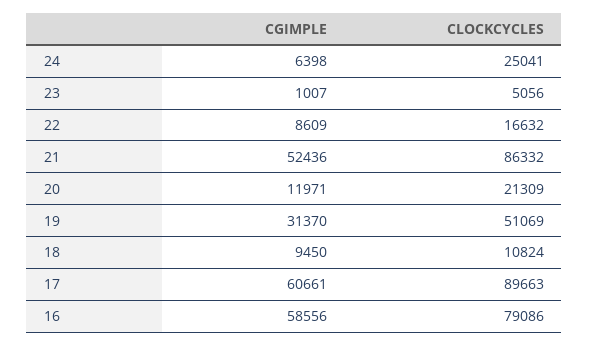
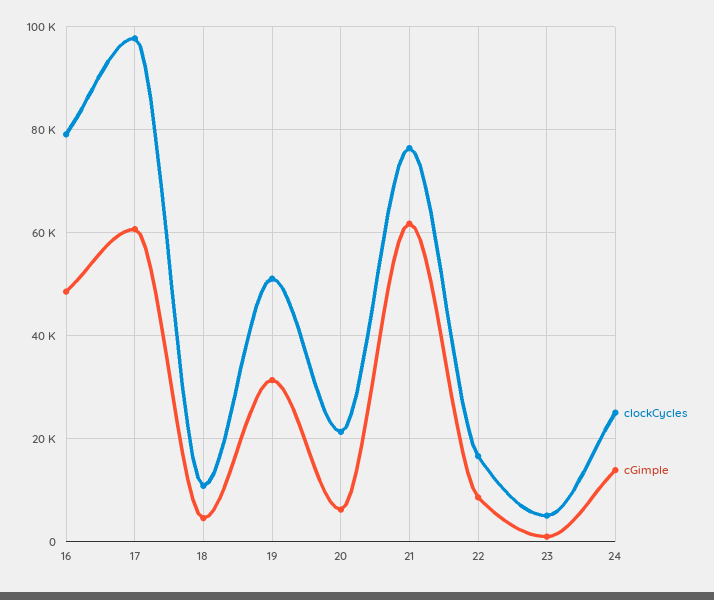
CGIMPLE, 24: 6398 -> 14000
CGIMPLE, 21: 52436 -> 62000
CLOCKCYCLES, 21: 86332 -> 76000
CGIMPLE, 20: 11971 -> 6000
CGIMPLE, 18: 9450 -> 4000
CLOCKCYCLES, 17: 89663 -> 98000
CGIMPLE, 16: 58556 -> 48000

